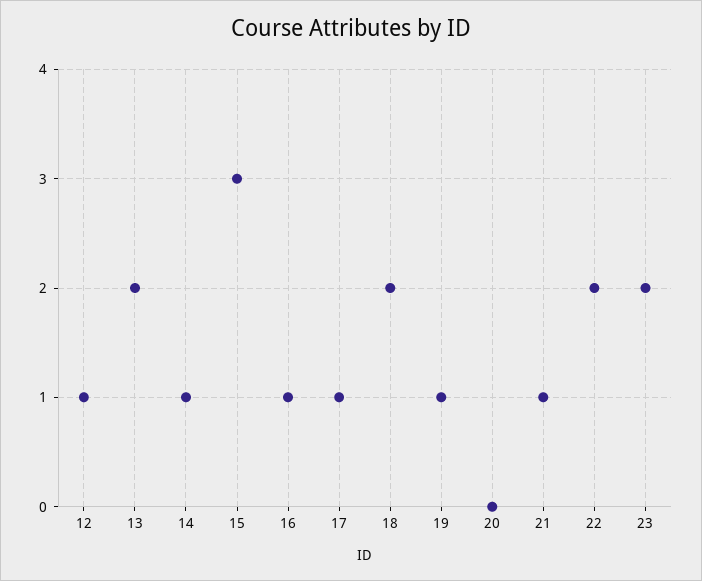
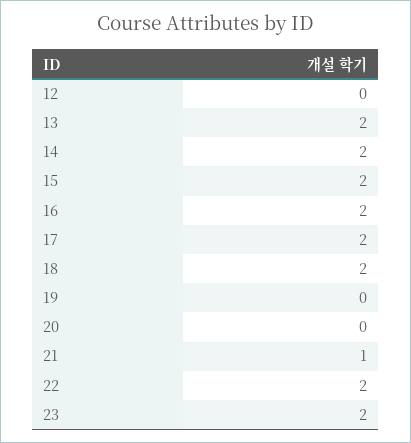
12: 1 -> 0
14: 1 -> 2
15: 3 -> 2
16: 1 -> 2
17: 1 -> 2
19: 1 -> 0

